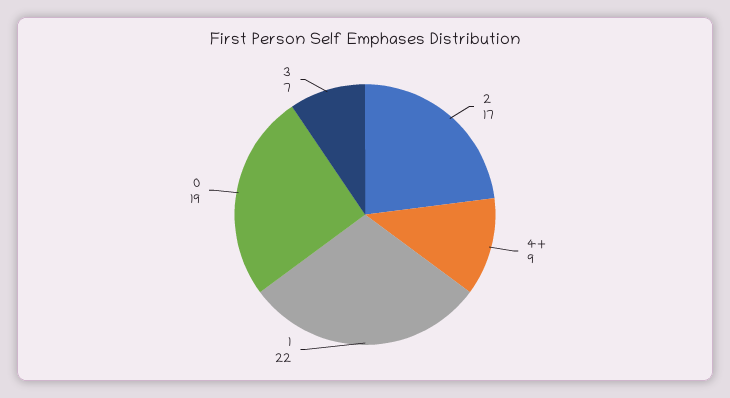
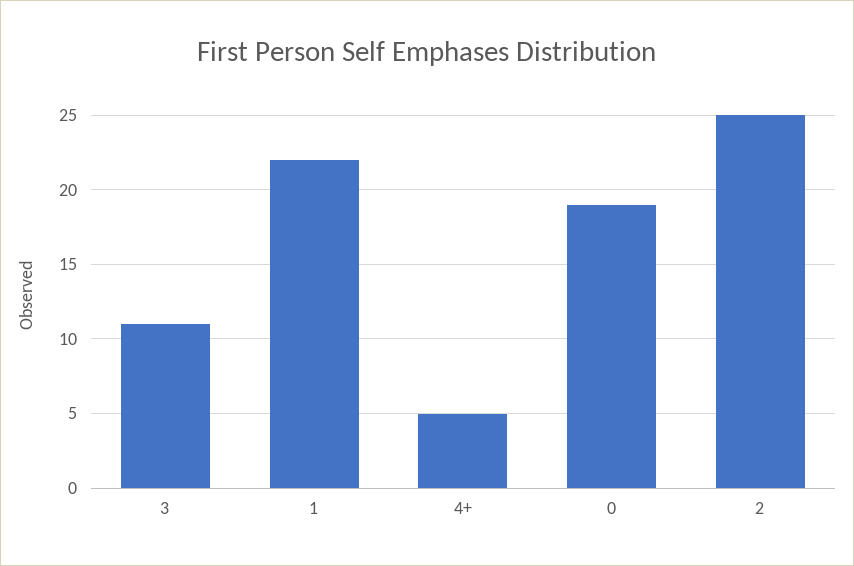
2: 17 -> 25
4+: 9 -> 5
3: 7 -> 11

